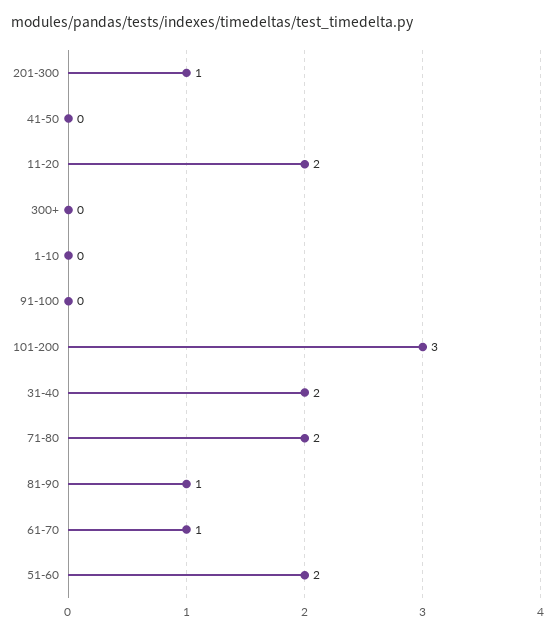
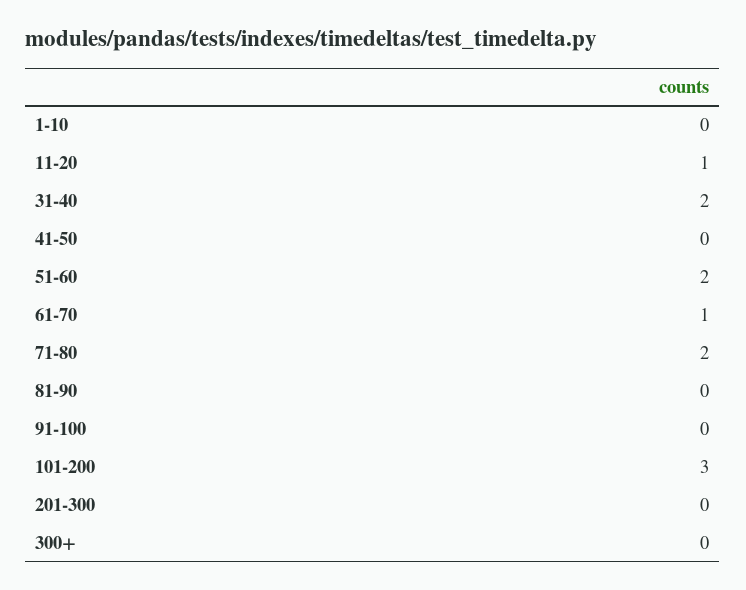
201-300: 1 -> 0
11-20: 2 -> 1
81-90: 1 -> 0

